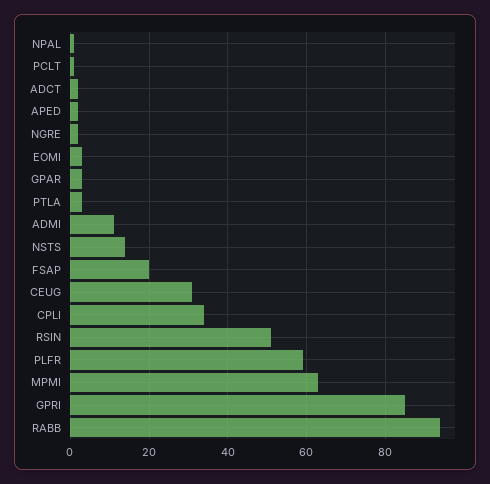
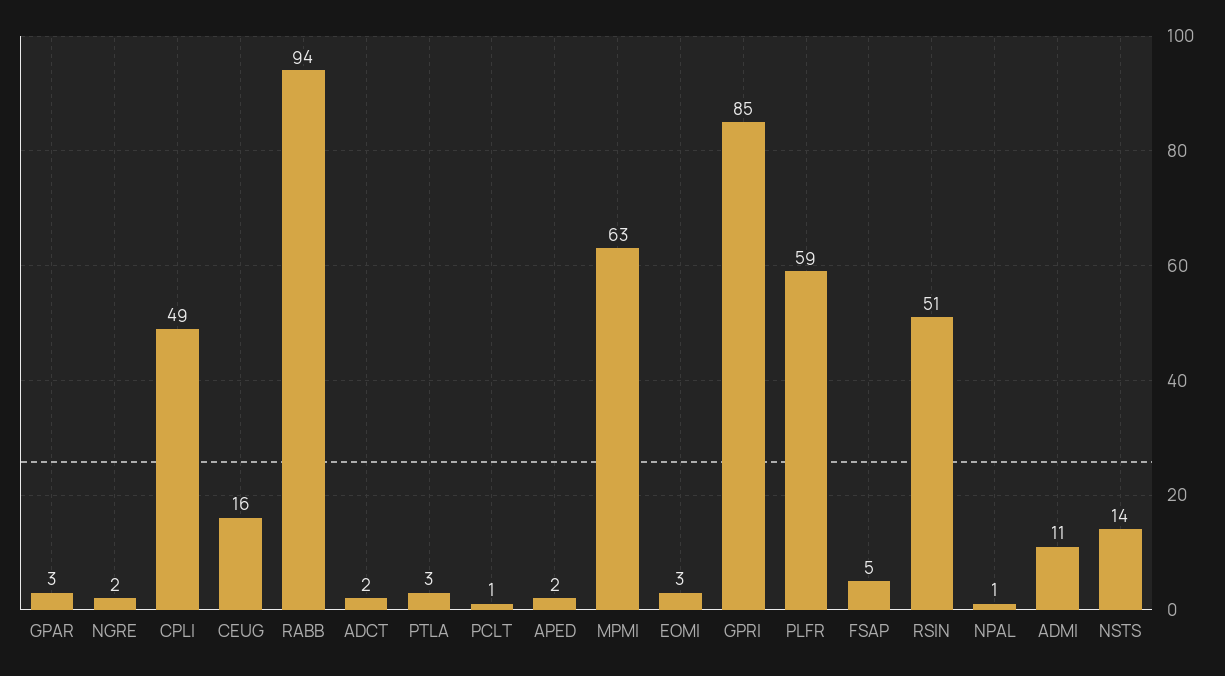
FSAP: 20 -> 5
CEUG: 30 -> 16
CPLI: 35 -> 49

